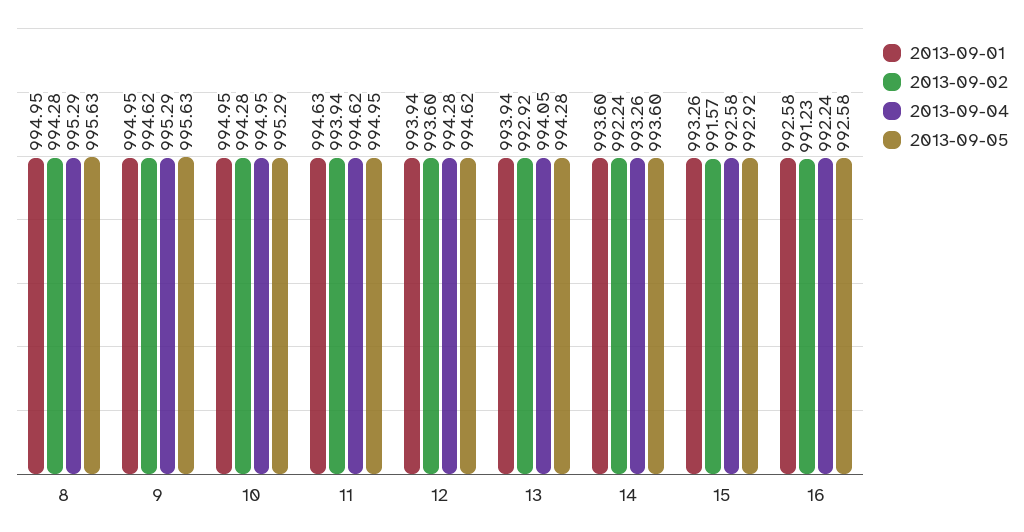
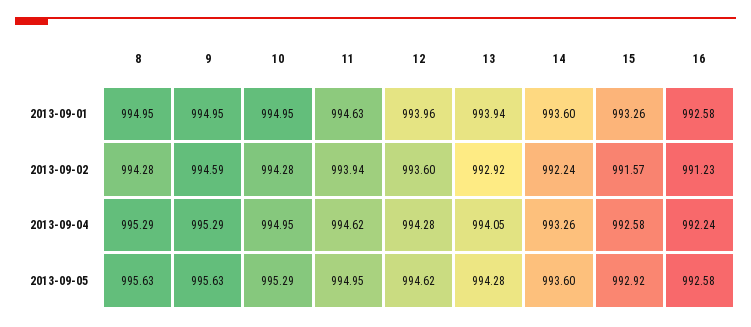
2013-09-02, 9: 994.62 -> 994.59
2013-09-01, 12: 993.94 -> 993.96

